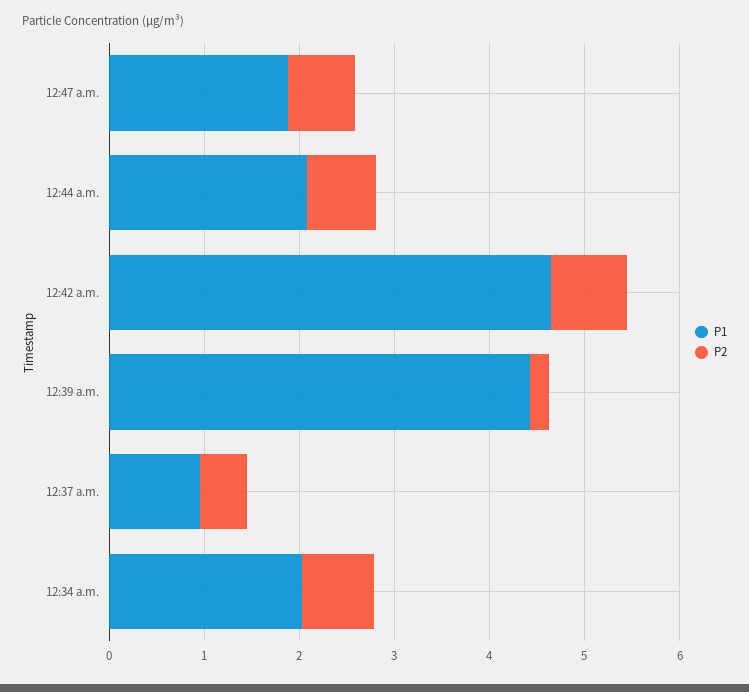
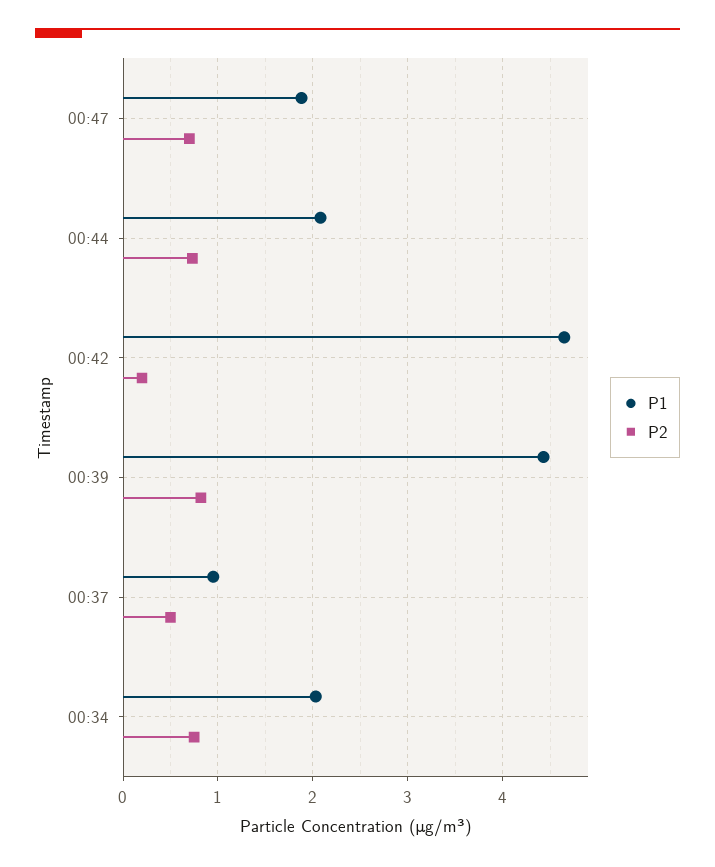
P2, 12:42 a.m.: 0.8 -> 0.2
P2, 12:39 a.m.: 0.2 -> 0.8

